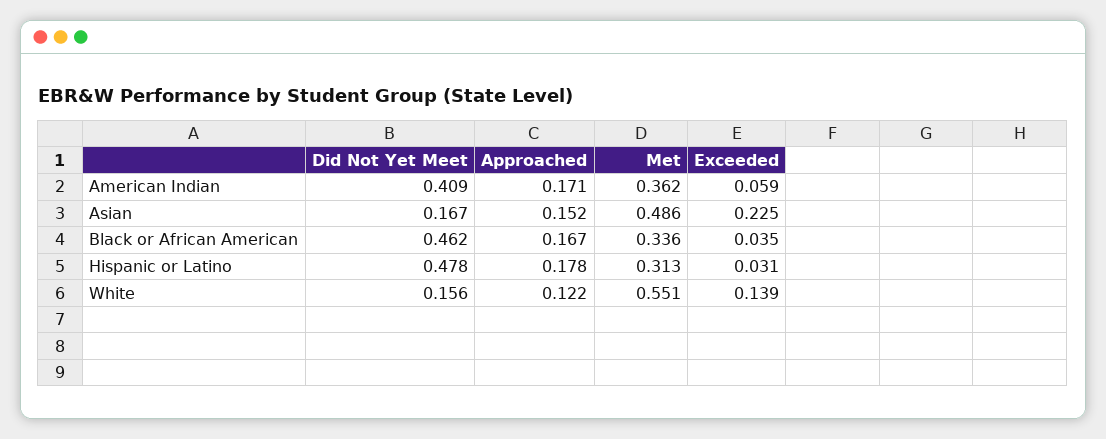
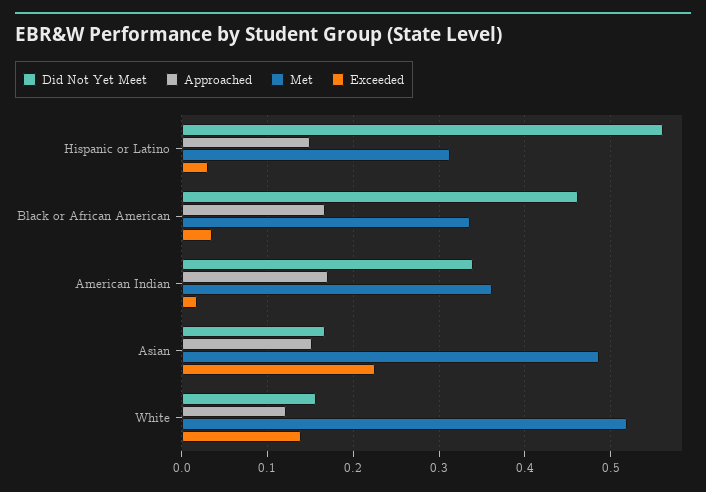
Did Not Yet Meet, American Indian: 0.409 -> 0.34
Exceeded, American Indian: 0.059 -> 0.02
Did Not Yet Meet, Hispanic or Latino: 0.478 -> 0.56
Approached, Hispanic or Latino: 0.178 -> 0.15
Met, White: 0.551 -> 0.52

